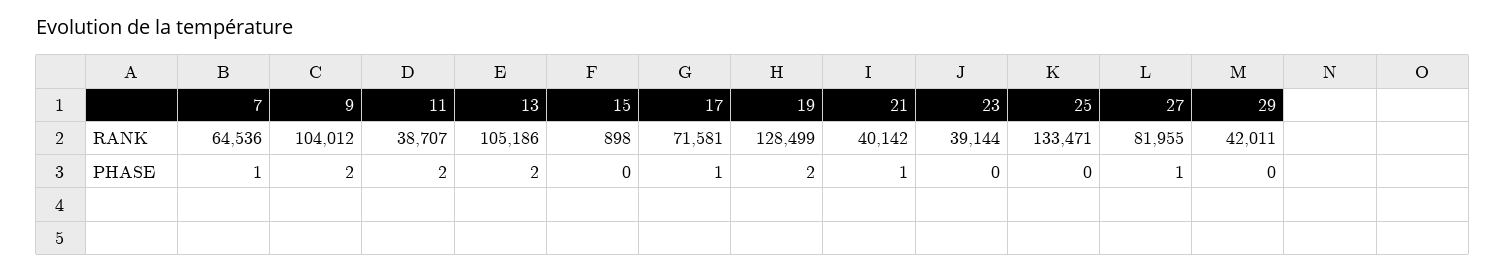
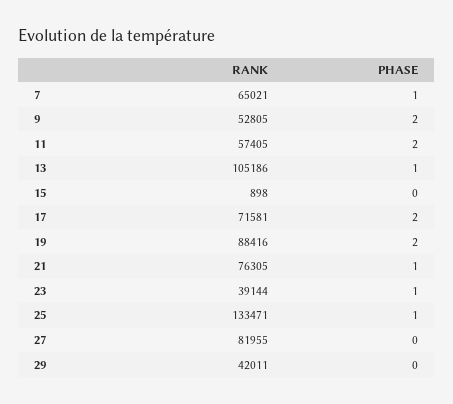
7, RANK: 64536 -> 65021
9, RANK: 104012 -> 52805
11, RANK: 38707 -> 57405
19, RANK: 128499 -> 88416
21, RANK: 40142 -> 76305
13, PHASE: 2 -> 1
17, PHASE: 1 -> 2
23, PHASE: 0 -> 1
25, PHASE: 0 -> 1
27, PHASE: 1 -> 0

